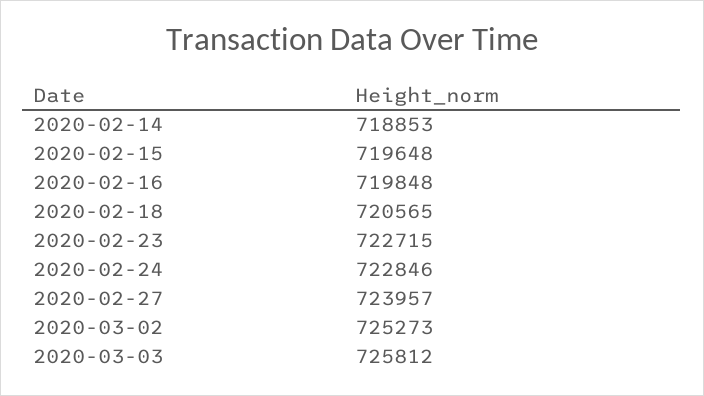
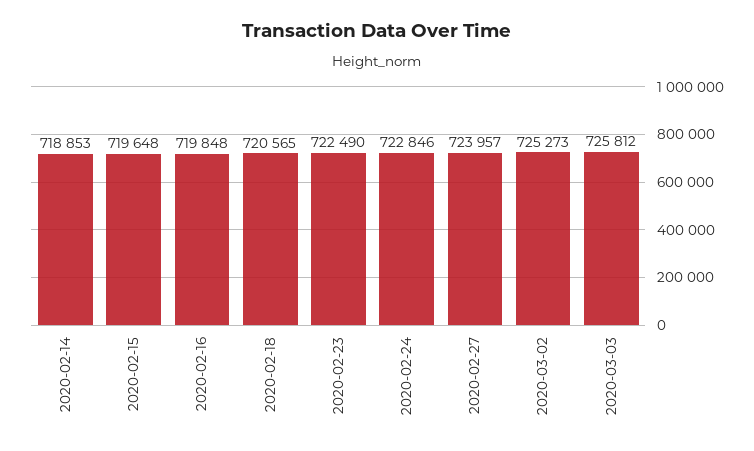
2020-02-23: 722715 -> 722490

